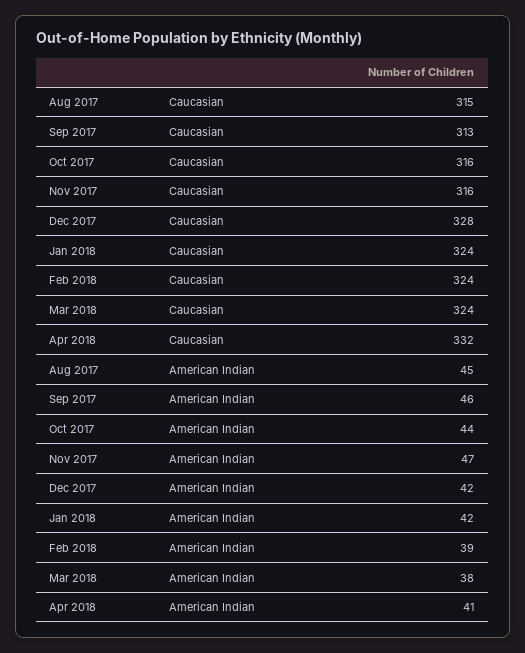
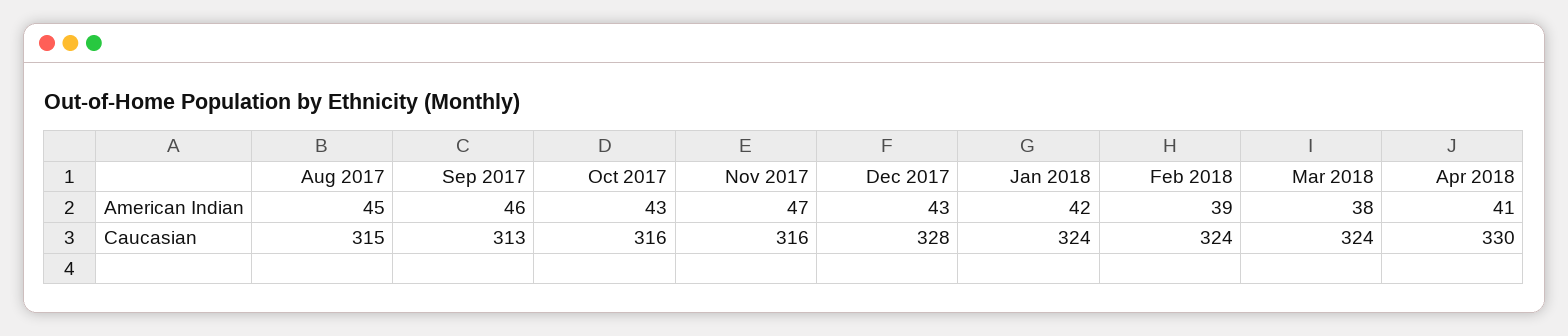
Apr 2018, Caucasian: 332 -> 330
Oct 2017, American Indian: 44 -> 43
Dec 2017, American Indian: 42 -> 43

